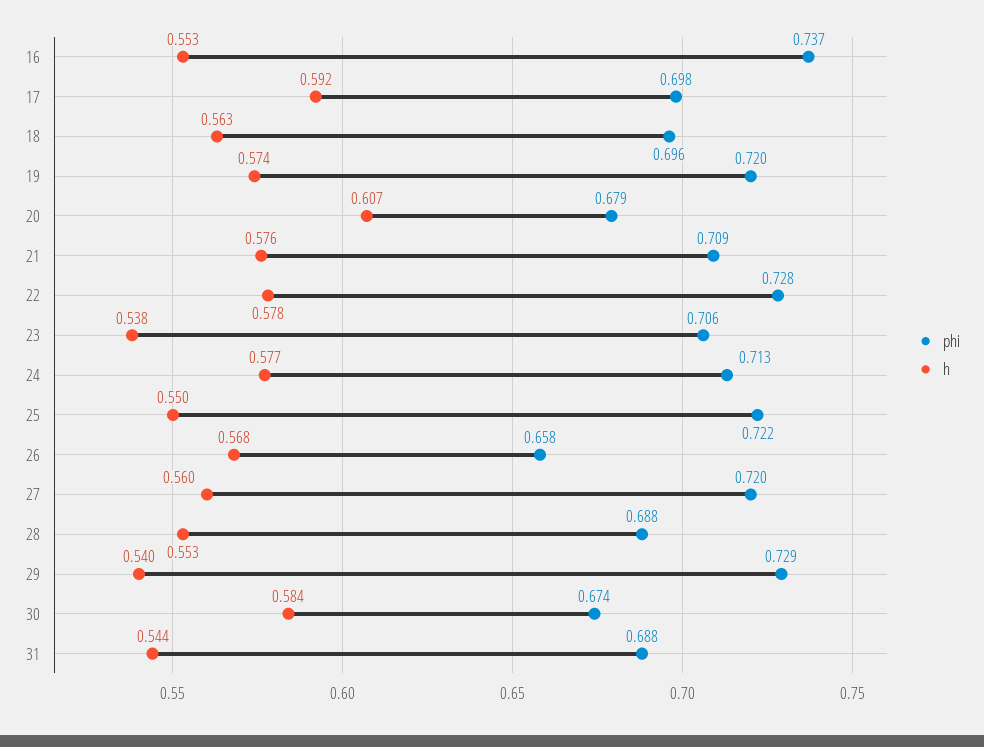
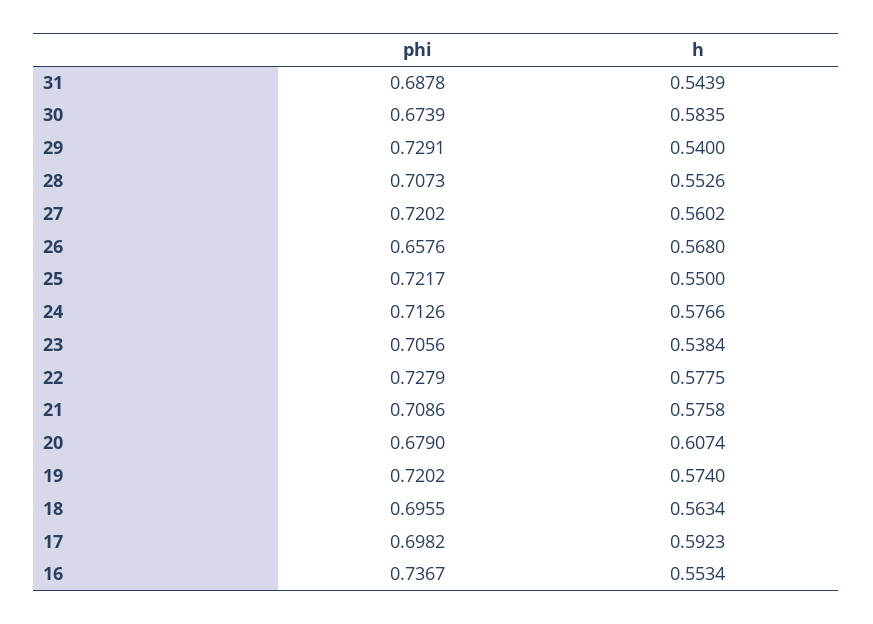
phi, 28: 0.688 -> 0.7073

